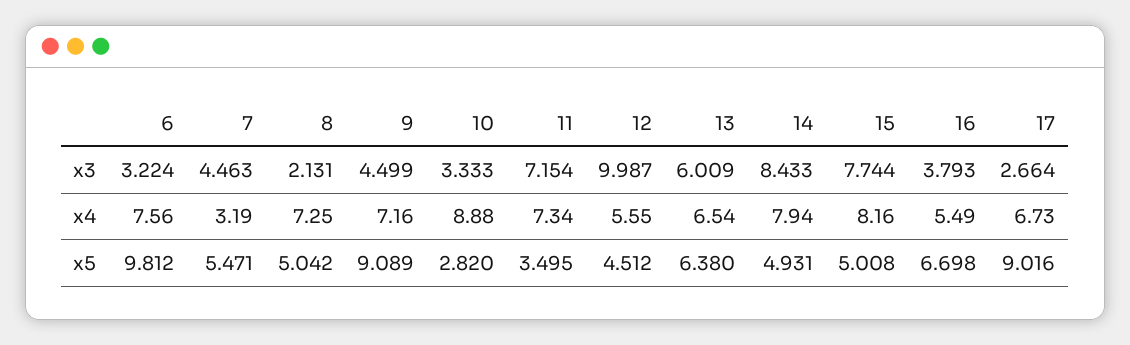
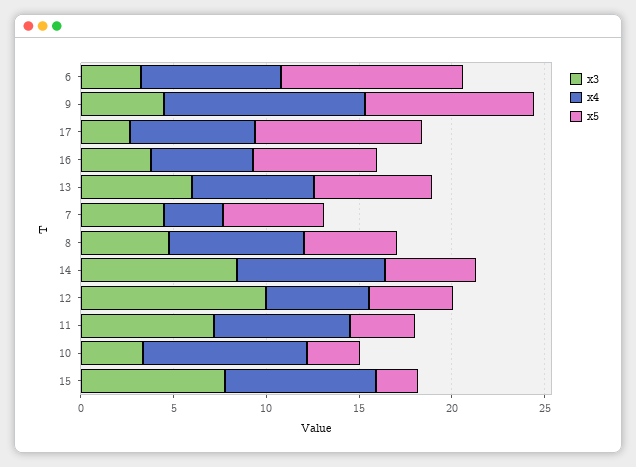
x3, 8: 2.131 -> 5
x4, 9: 7.16 -> 11
x5, 15: 5.008 -> 2

